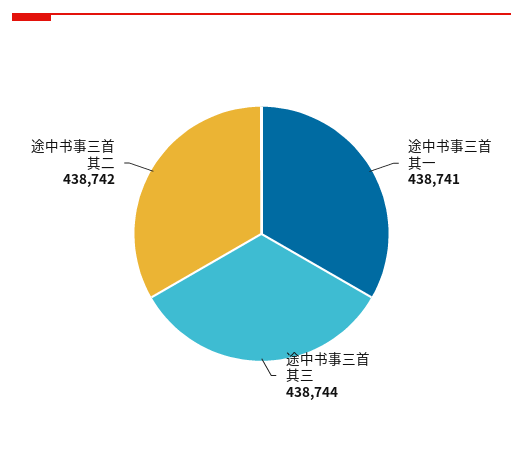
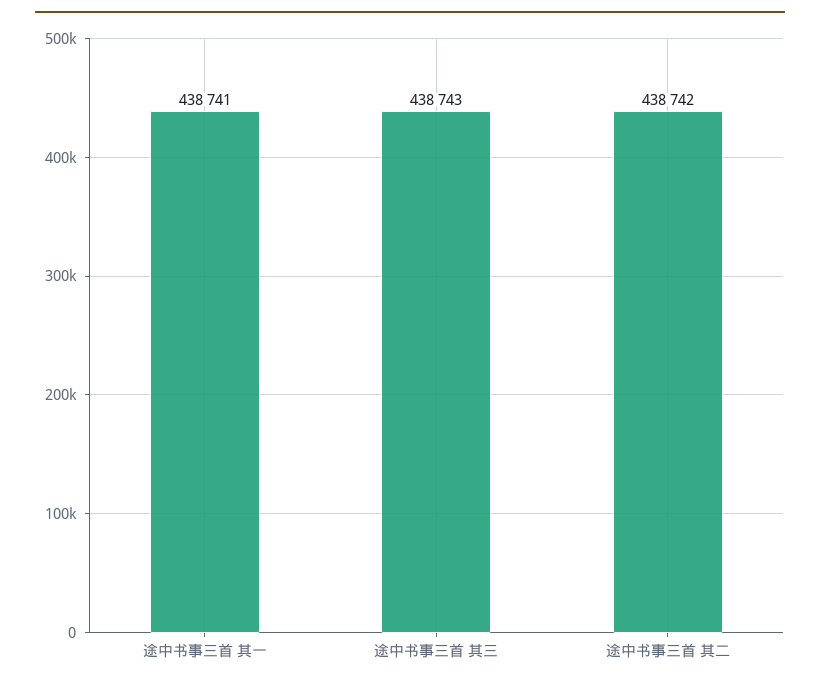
途中书事三首 其三: 438744 -> 438743

